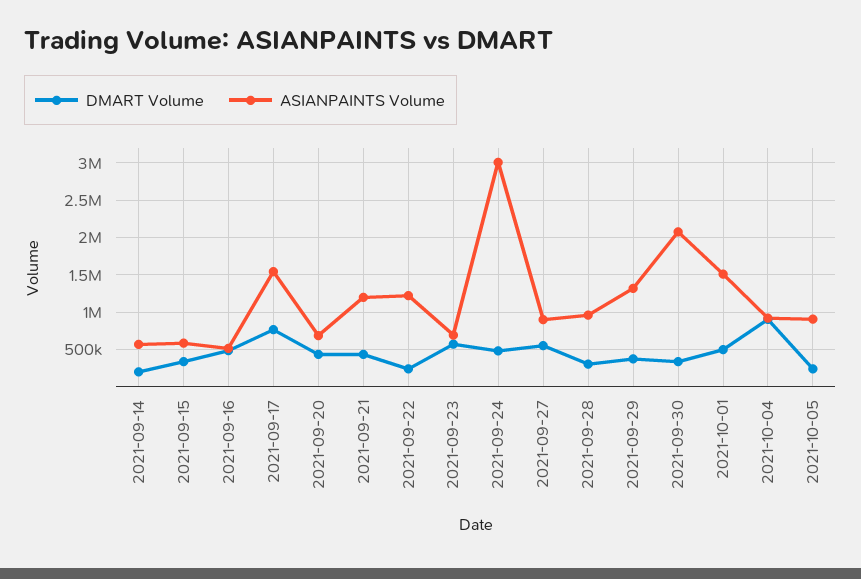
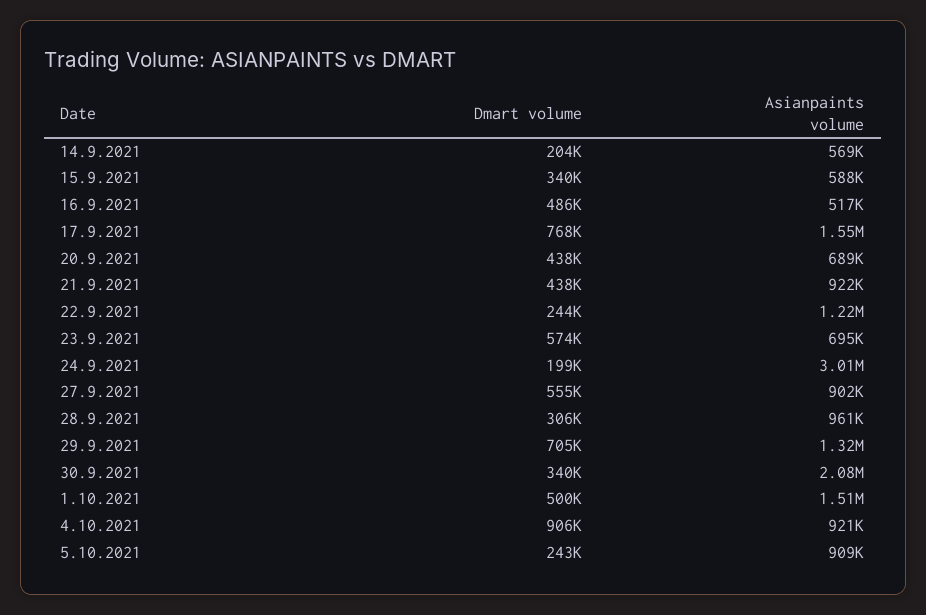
ASIANPAINTS Volume, 2021-09-21: 1200000 -> 922000
DMART Volume, 2021-09-24: 500000 -> 199000
DMART Volume, 2021-09-29: 400000 -> 705000

